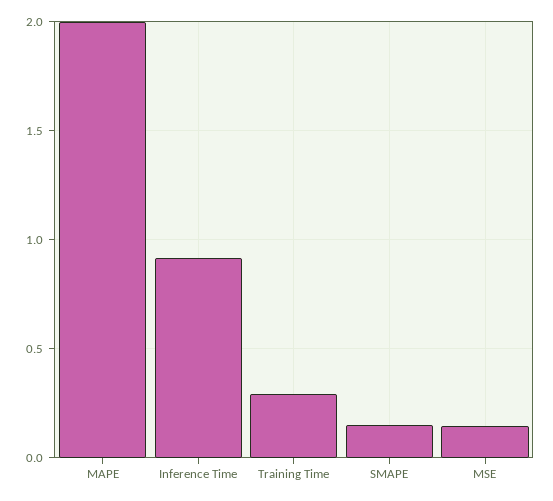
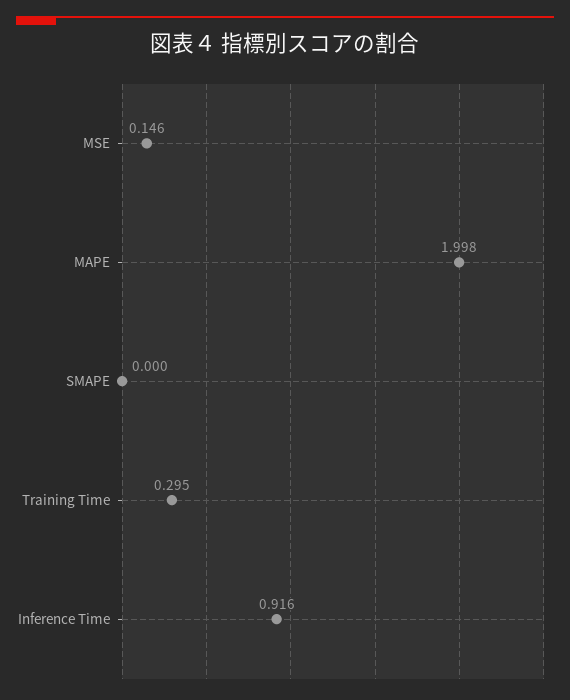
SMAPE: 0.15 -> 0

